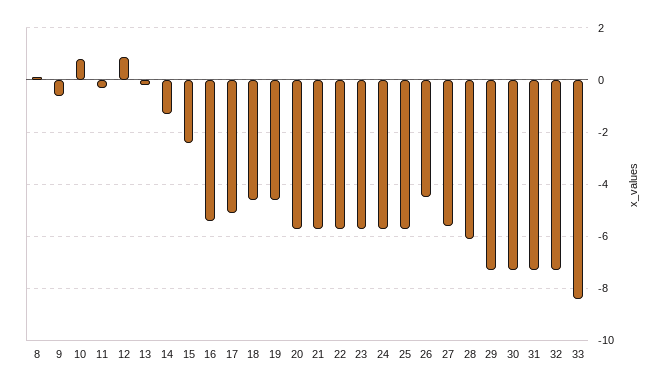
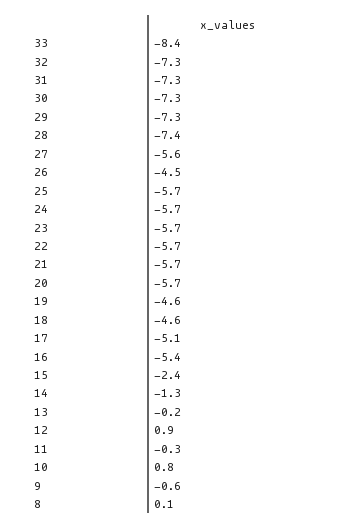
28: -6 -> -7.4

